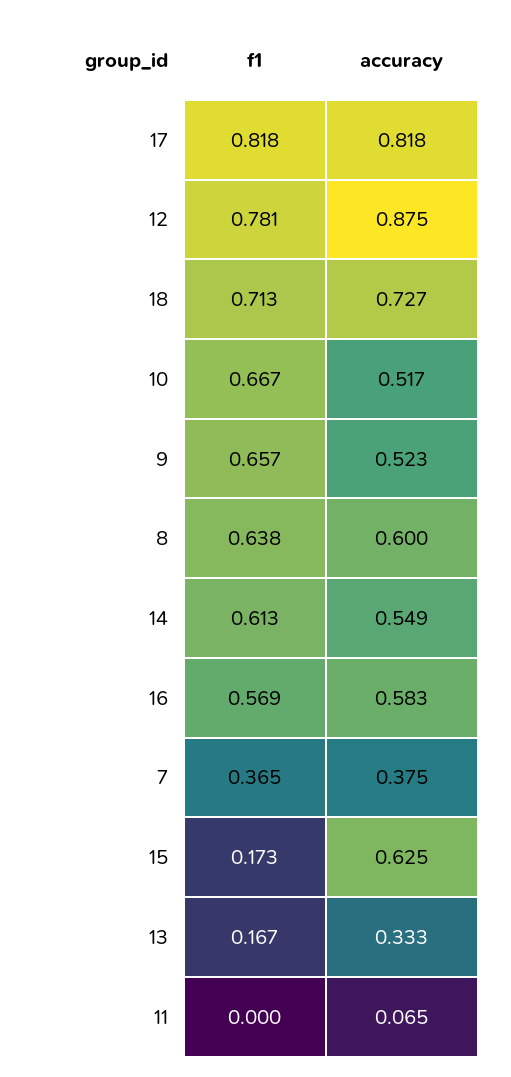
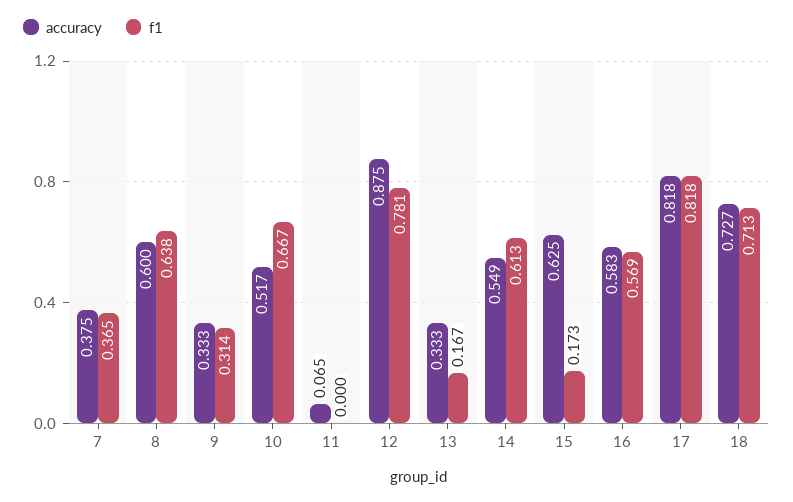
f1, 9: 0.657 -> 0.314
accuracy, 9: 0.523 -> 0.333

